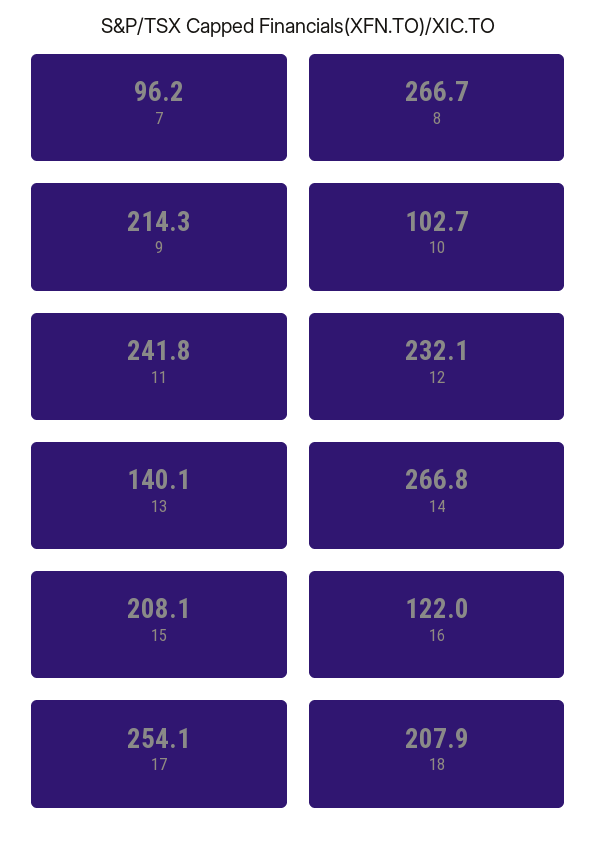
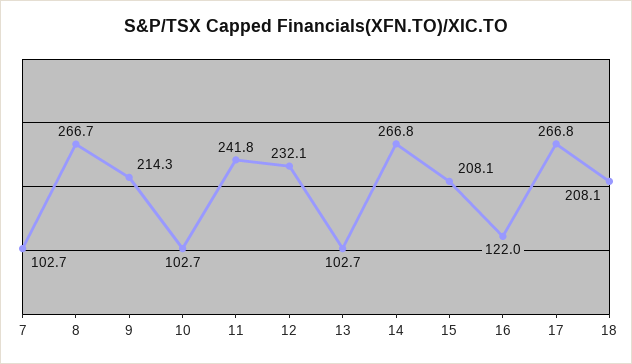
7: 96.2 -> 102.7
13: 140.1 -> 102.7
17: 254.1 -> 266.8
18: 207.9 -> 208.1

